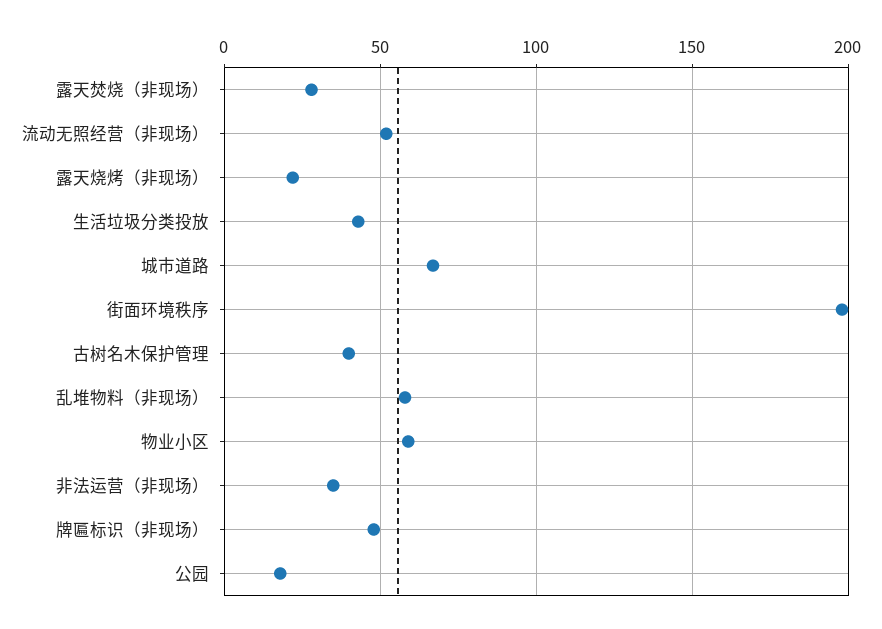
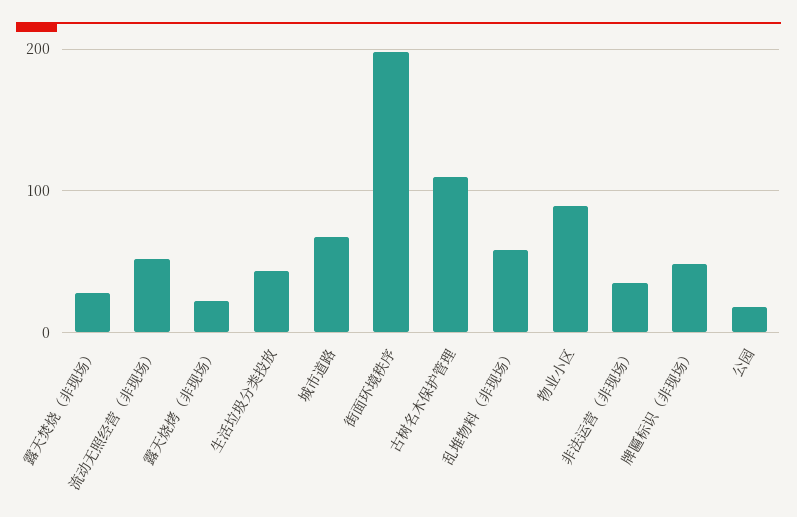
古树名木保护管理: 40 -> 110
物业小区: 60 -> 90

